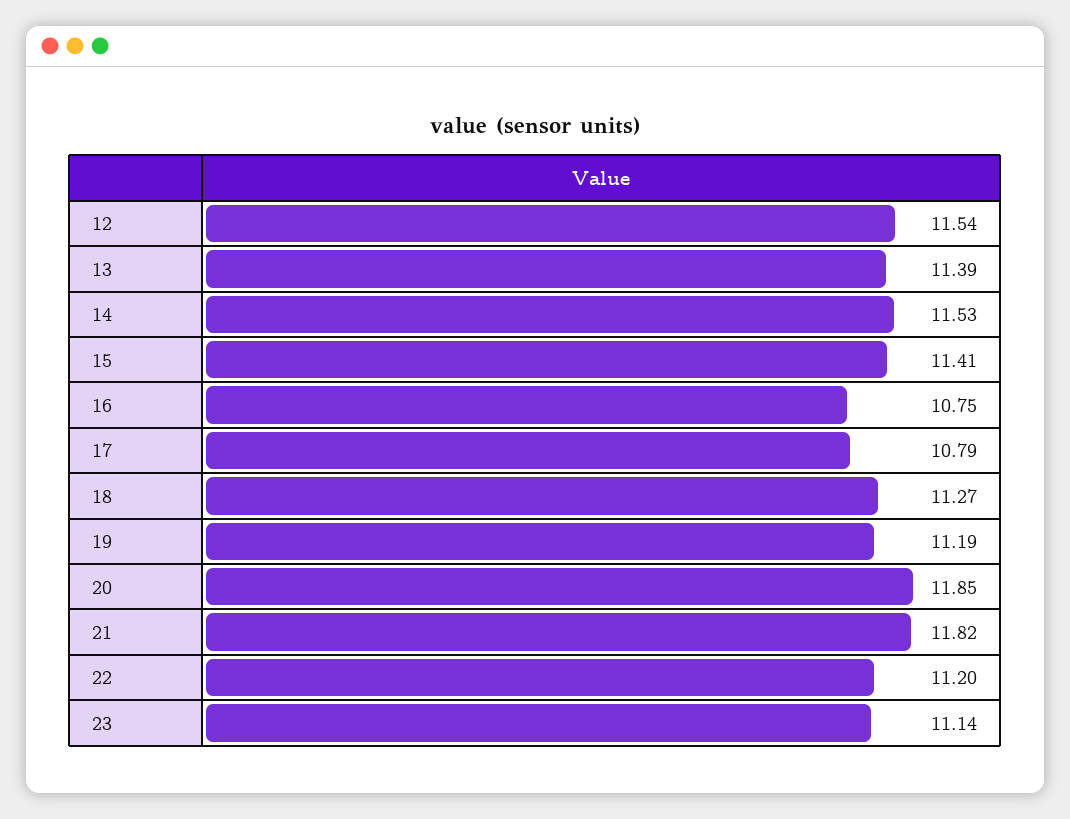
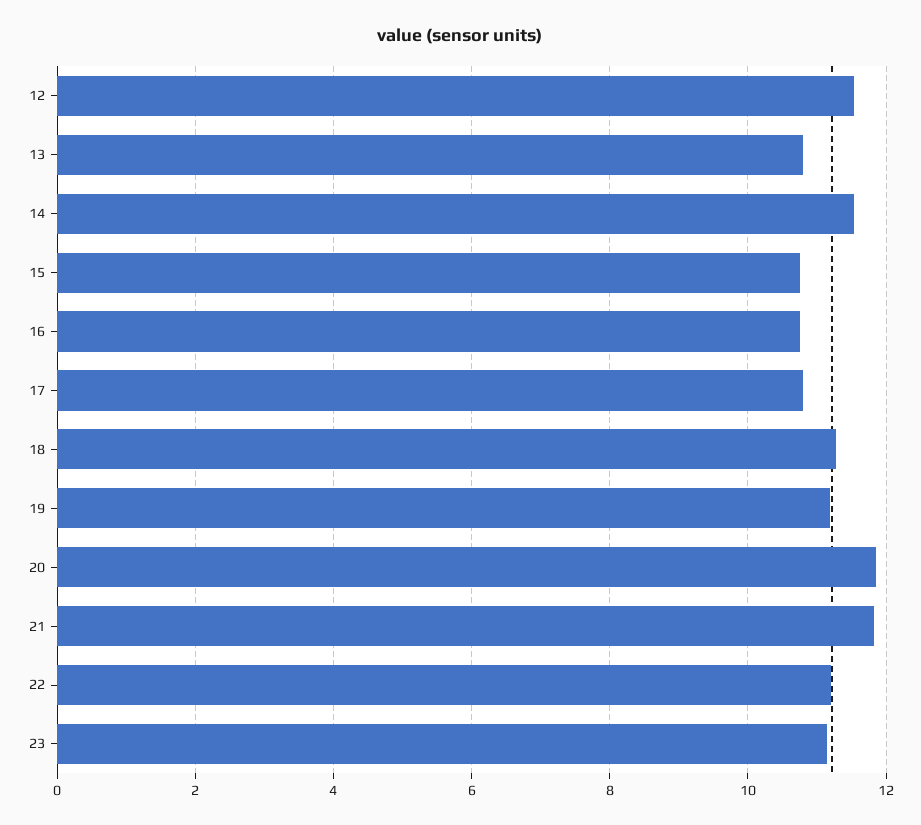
13: 11.39 -> 10.8
15: 11.41 -> 10.8

